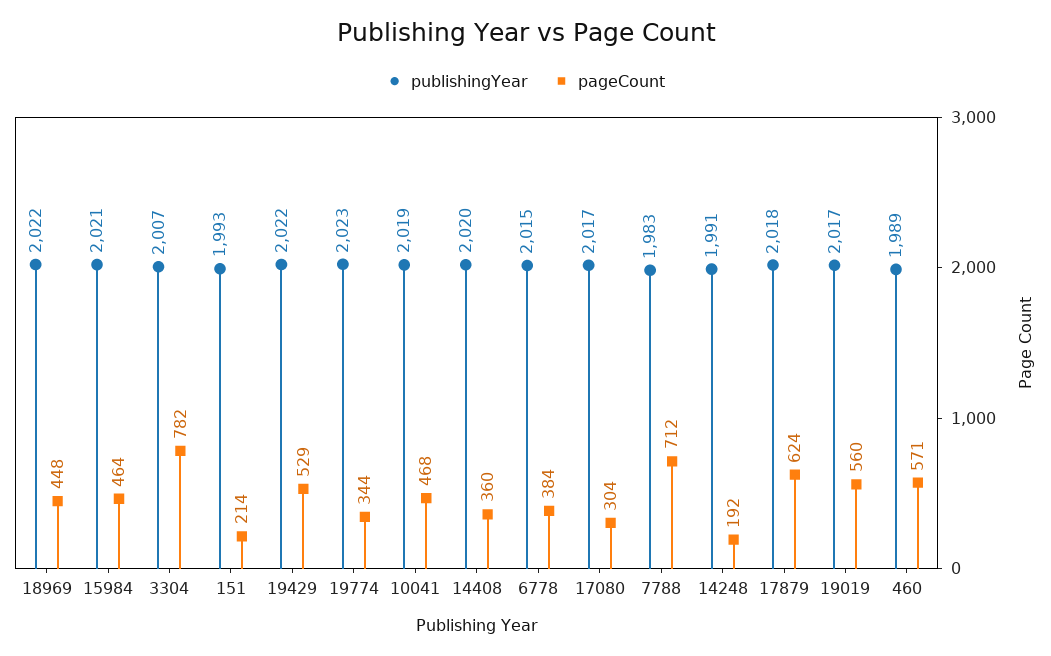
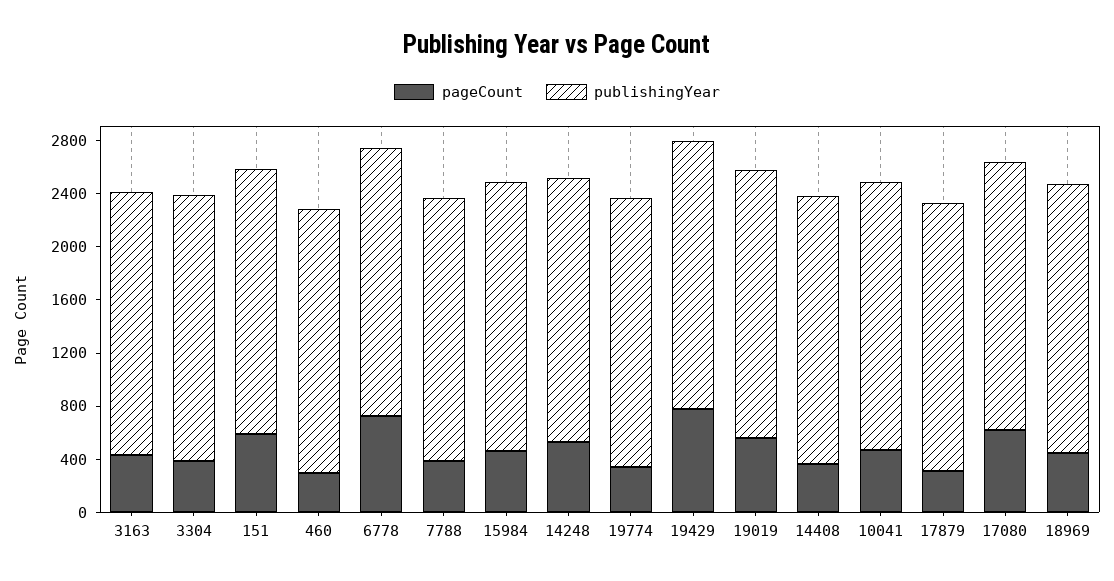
pageCount, 3304: 782 -> 400
pageCount, 151: 214 -> 600
pageCount, 19429: 529 -> 800
pageCount, 6778: 384 -> 700
pageCount, 17080: 304 -> 600
pageCount, 7788: 712 -> 400
pageCount, 14248: 192 -> 500
pageCount, 17879: 624 -> 300
pageCount, 460: 571 -> 300
pageCount, 3163: none -> 400
publishingYear, 3163: none -> 2000

